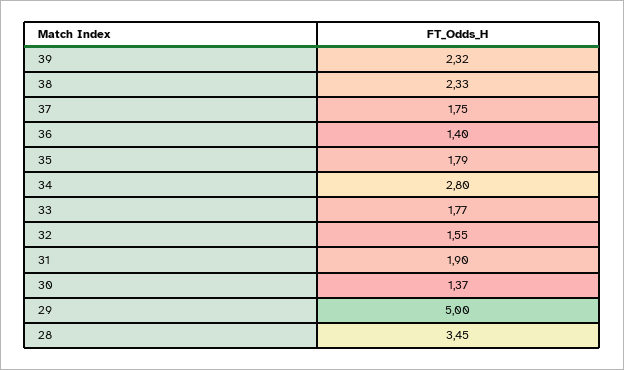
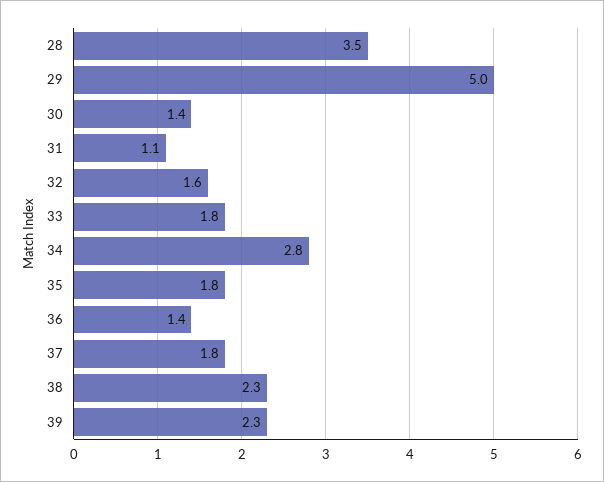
31: 1.9 -> 1.1

